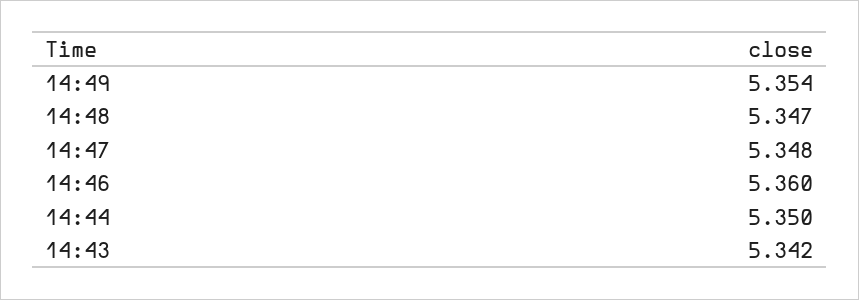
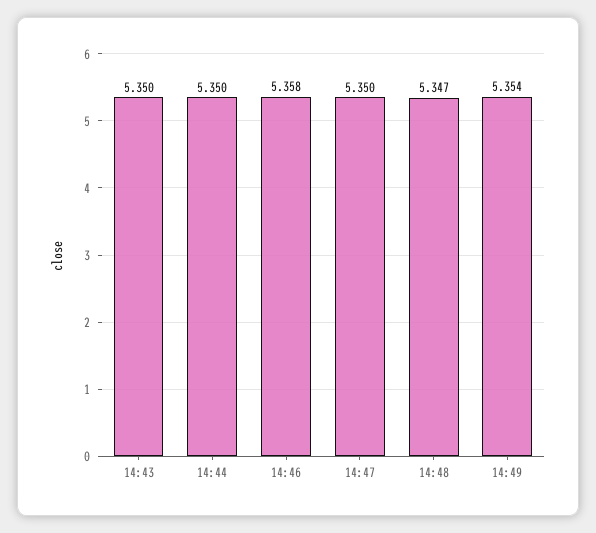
14:47: 5.348 -> 5.35
14:46: 5.36 -> 5.358
14:43: 5.342 -> 5.35

